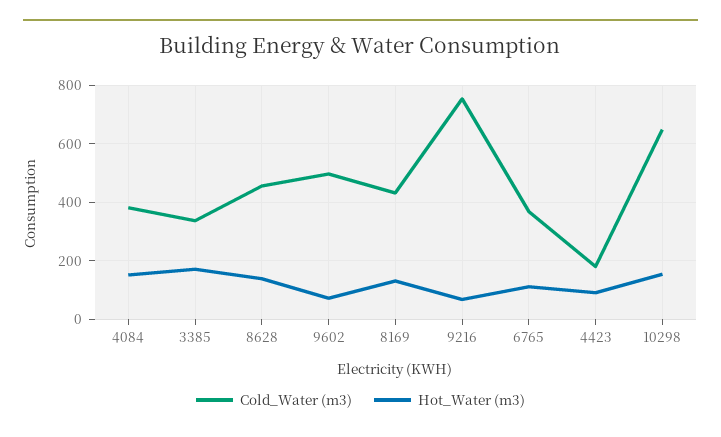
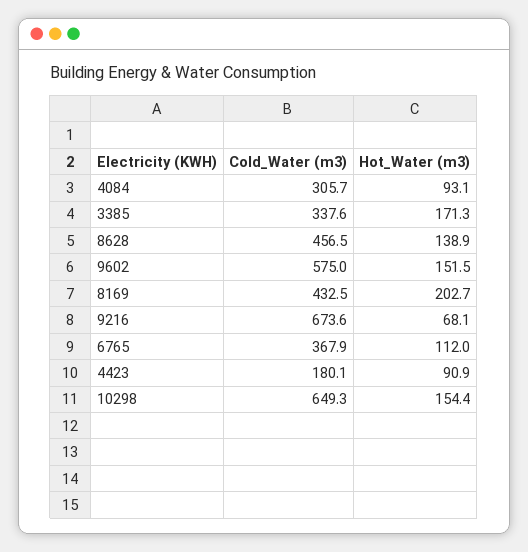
Cold_Water (m3), 4084: 375 -> 305.7
Hot_Water (m3), 4084: 150 -> 93.1
Cold_Water (m3), 9602: 500 -> 575
Hot_Water (m3), 9602: 75 -> 151.5
Hot_Water (m3), 8169: 125 -> 202.7
Cold_Water (m3), 9216: 750 -> 673.6

